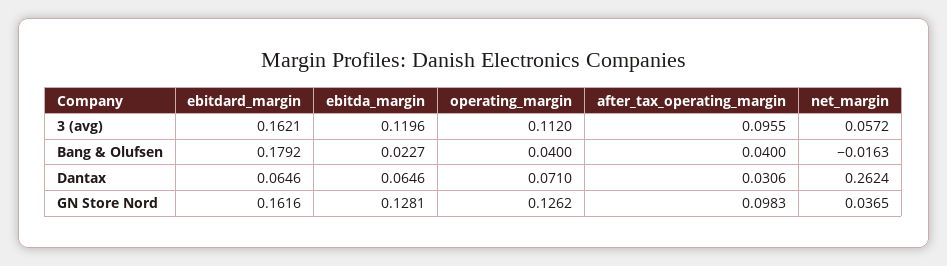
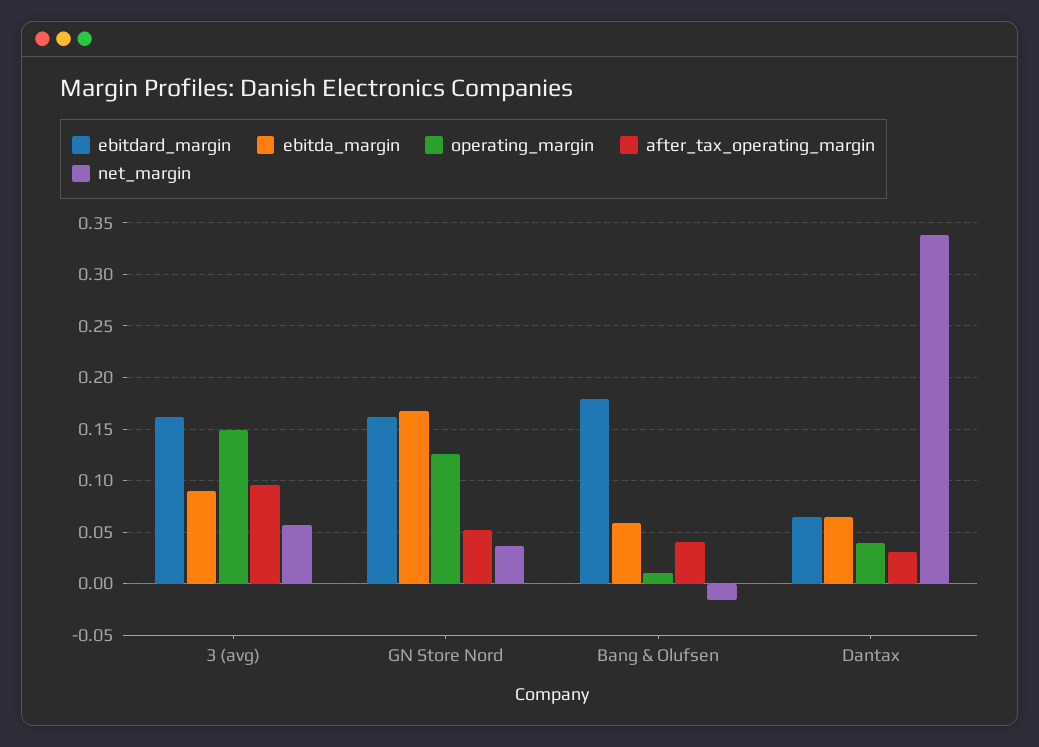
ebitda_margin, 3 (avg): 0.1196 -> 0.09
operating_margin, 3 (avg): 0.112 -> 0.15
ebitda_margin, Bang & Olufsen: 0.0227 -> 0.06
operating_margin, Bang & Olufsen: 0.04 -> 0.01
operating_margin, Dantax: 0.071 -> 0.04
net_margin, Dantax: 0.2624 -> 0.34
ebitda_margin, GN Store Nord: 0.1281 -> 0.17
after_tax_operating_margin, GN Store Nord: 0.0983 -> 0.05

